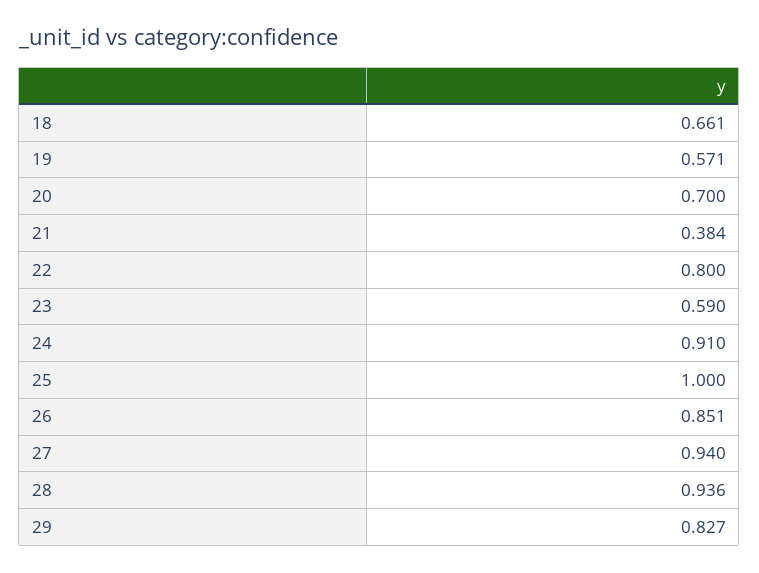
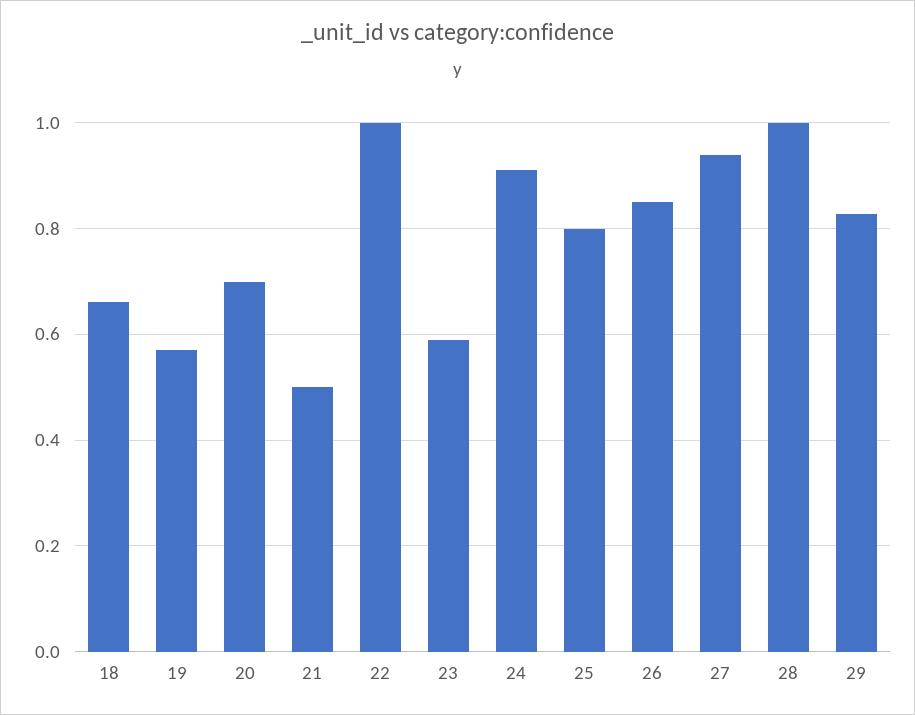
21: 0.384 -> 0.5
22: 0.8 -> 1
25: 1 -> 0.8
28: 0.936 -> 1

